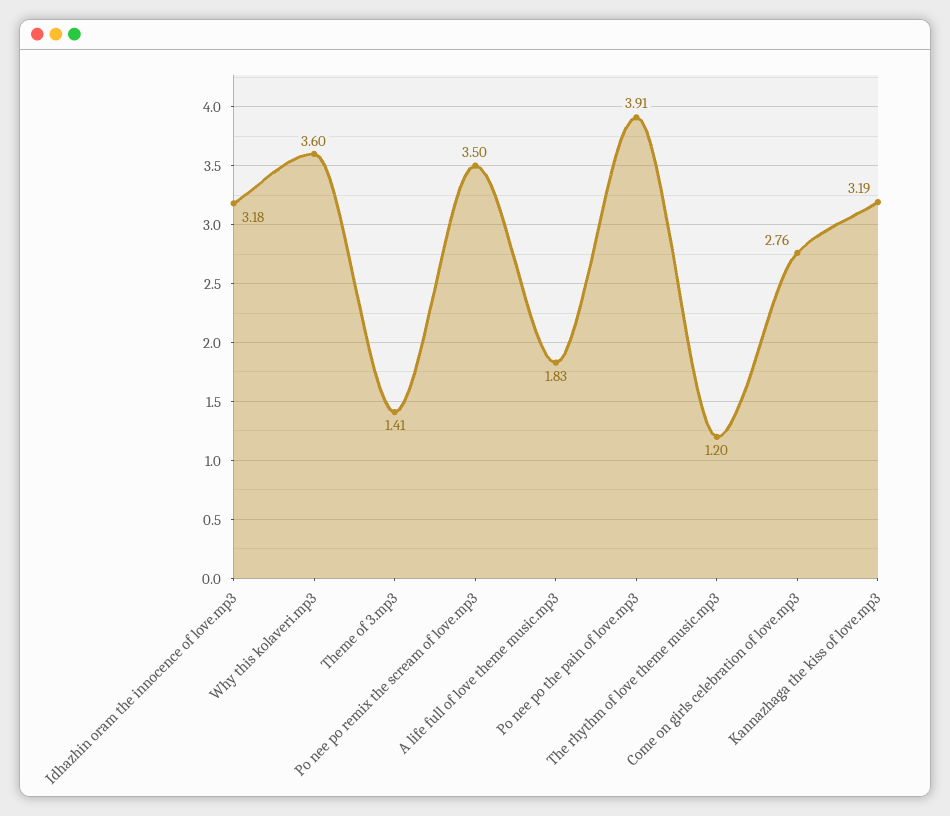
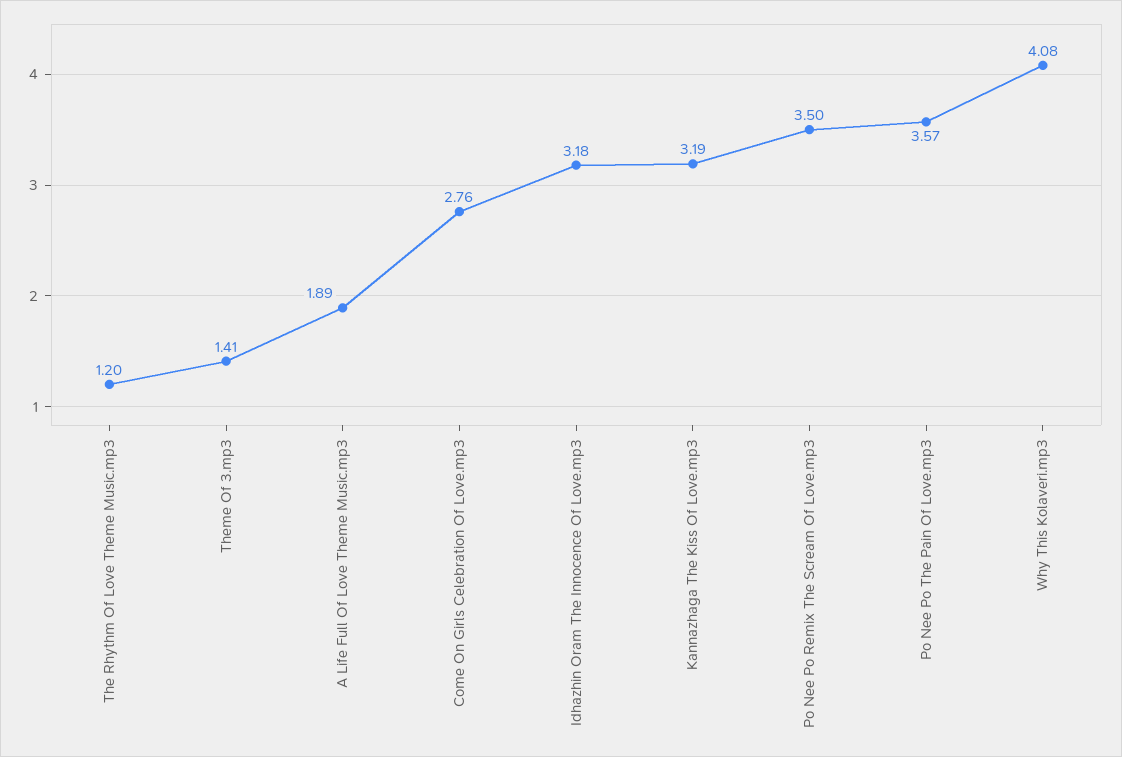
Why this kolaveri.mp3: 3.6 -> 4.08
A life full of love theme music.mp3: 1.83 -> 1.89
Po nee po the pain of love.mp3: 3.91 -> 3.57

